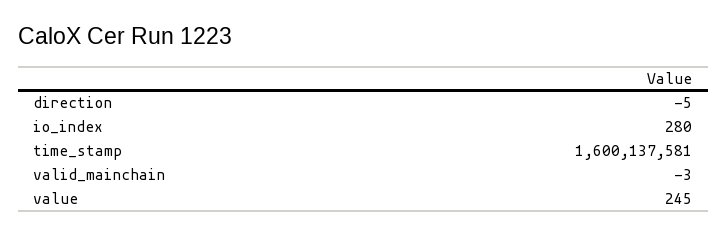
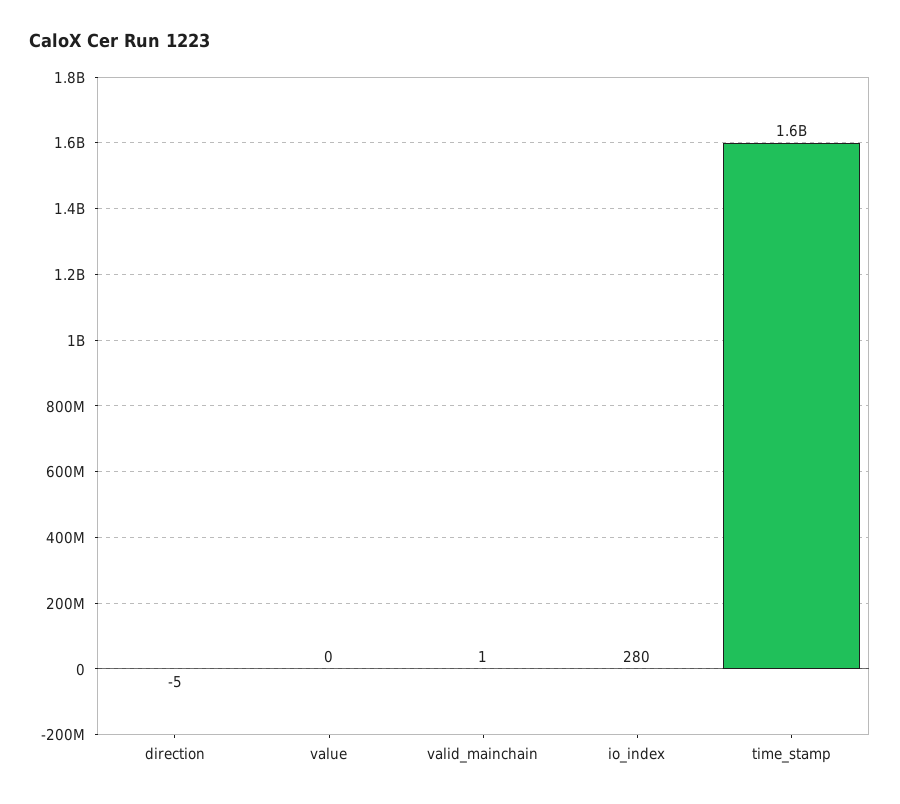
valid_mainchain: -3 -> 1
value: 245 -> 0

